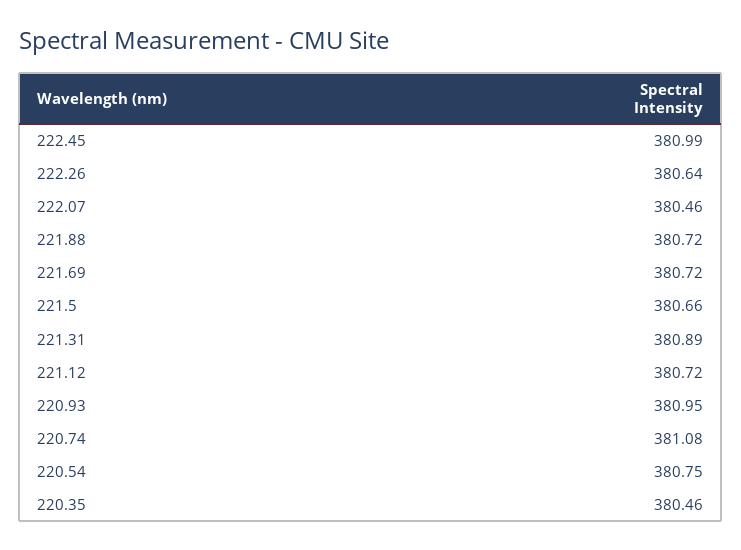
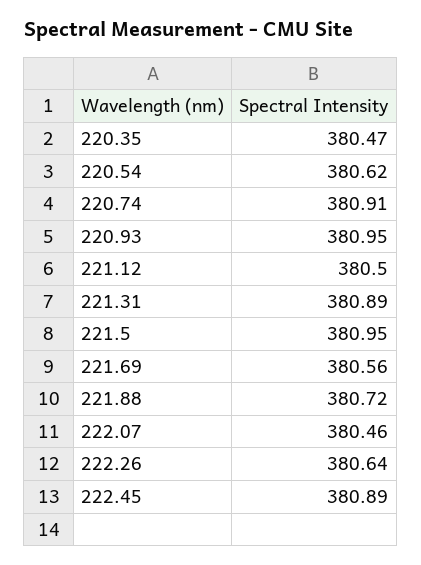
222.45: 380.99 -> 380.89
221.69: 380.72 -> 380.56
221.5: 380.66 -> 380.95
221.12: 380.72 -> 380.5
220.74: 381.08 -> 380.91
220.54: 380.75 -> 380.62
220.35: 380.46 -> 380.47

